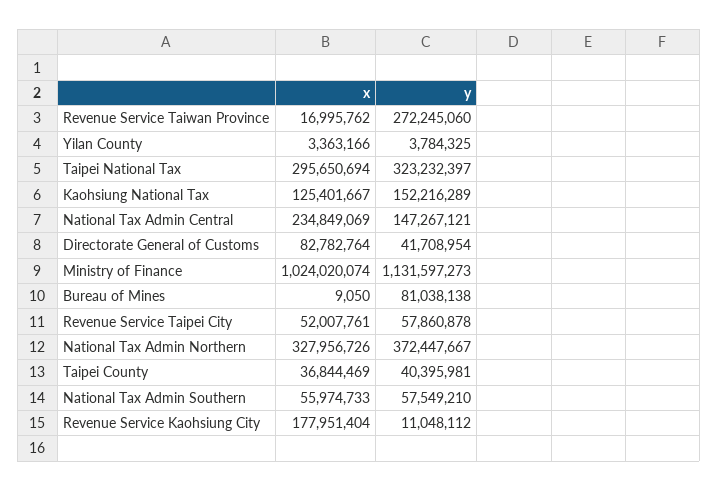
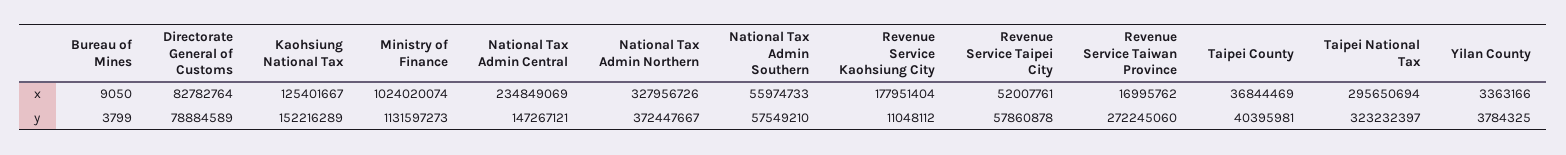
y, Directorate General of Customs: 41708954 -> 78884589
y, Bureau of Mines: 81038138 -> 3799

